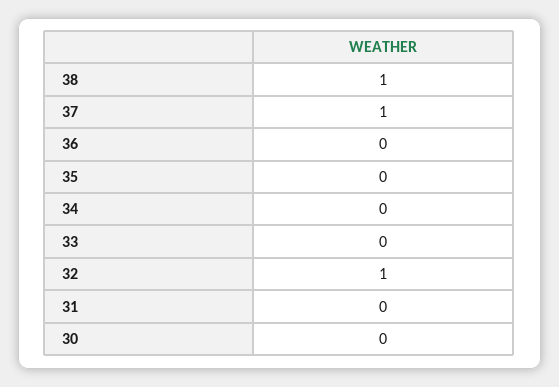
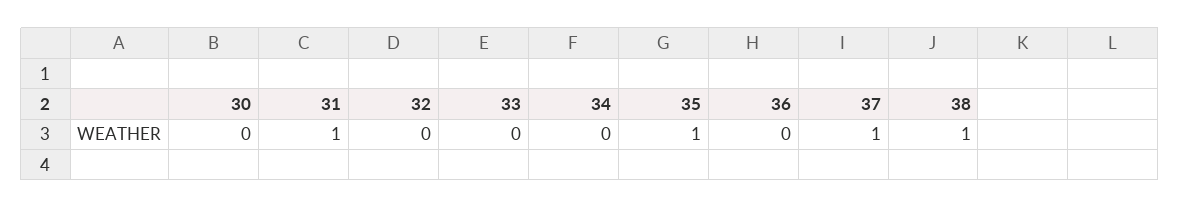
35: 0 -> 1
32: 1 -> 0
31: 0 -> 1

